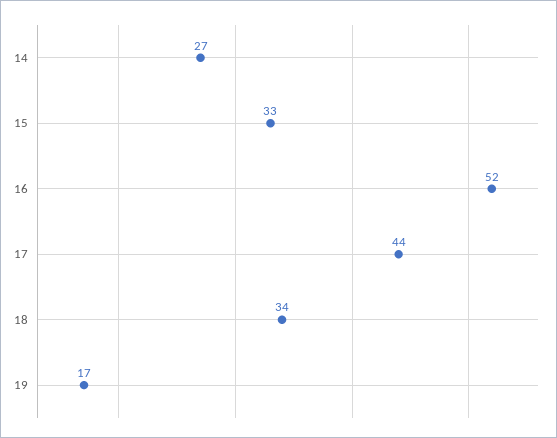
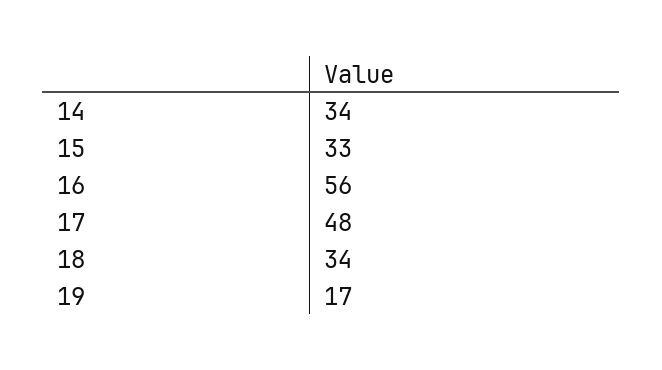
14: 27 -> 34
16: 52 -> 56
17: 44 -> 48

